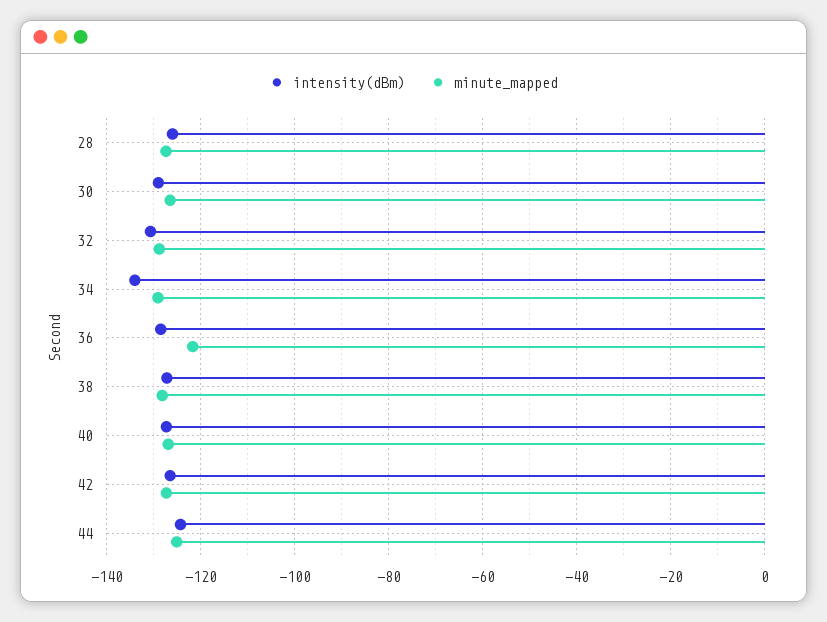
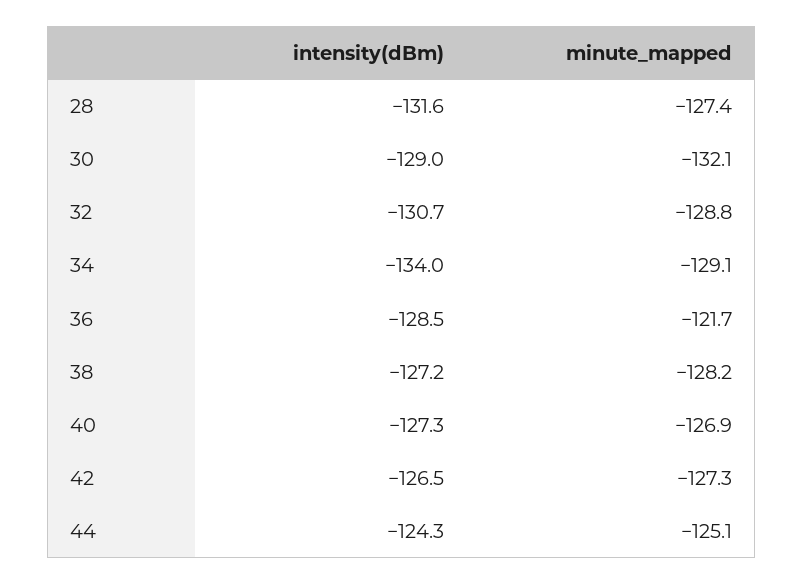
intensity(dBm), 28: -126 -> -131.6
minute_mapped, 30: -126 -> -132.1

